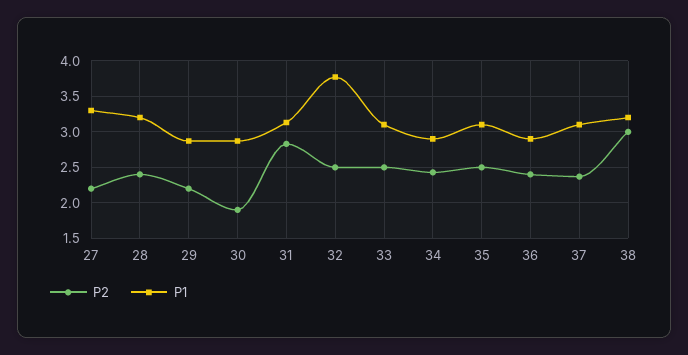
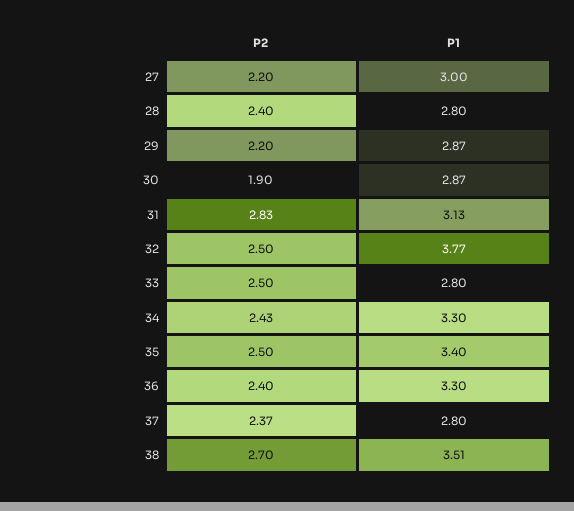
P1, 27: 3.3 -> 3
P1, 28: 3.2 -> 2.8
P1, 33: 3.1 -> 2.8
P1, 34: 2.9 -> 3.3
P1, 35: 3.1 -> 3.4
P1, 36: 2.9 -> 3.3
P1, 37: 3.1 -> 2.8
P2, 38: 3 -> 2.7
P1, 38: 3.2 -> 3.51

